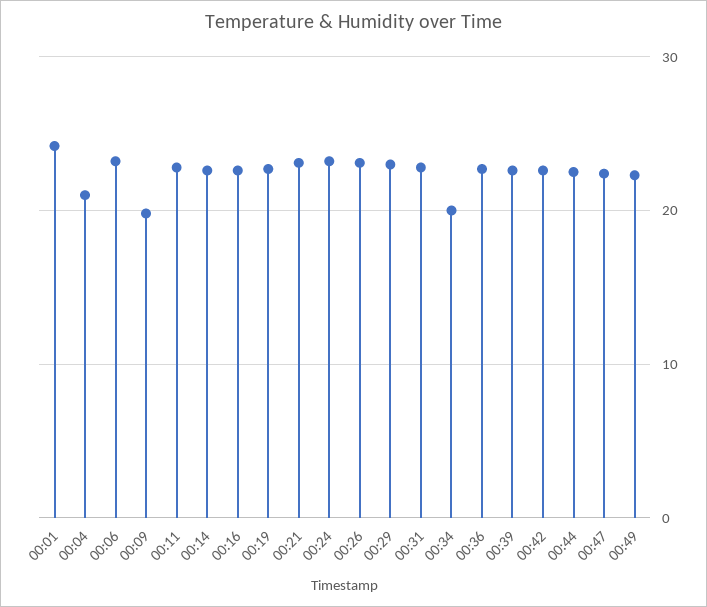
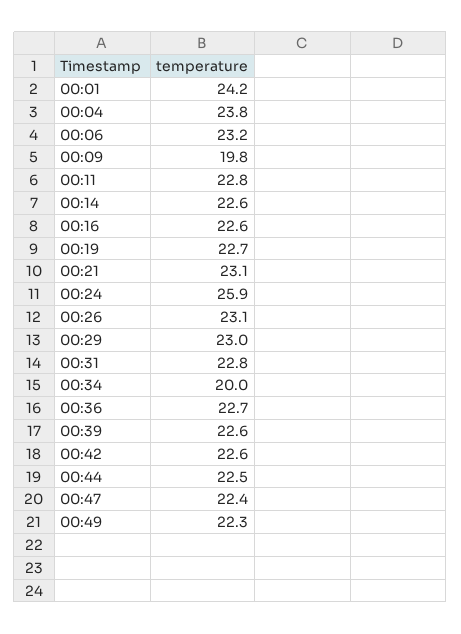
00:04: 21 -> 23.8
00:24: 23 -> 25.9

